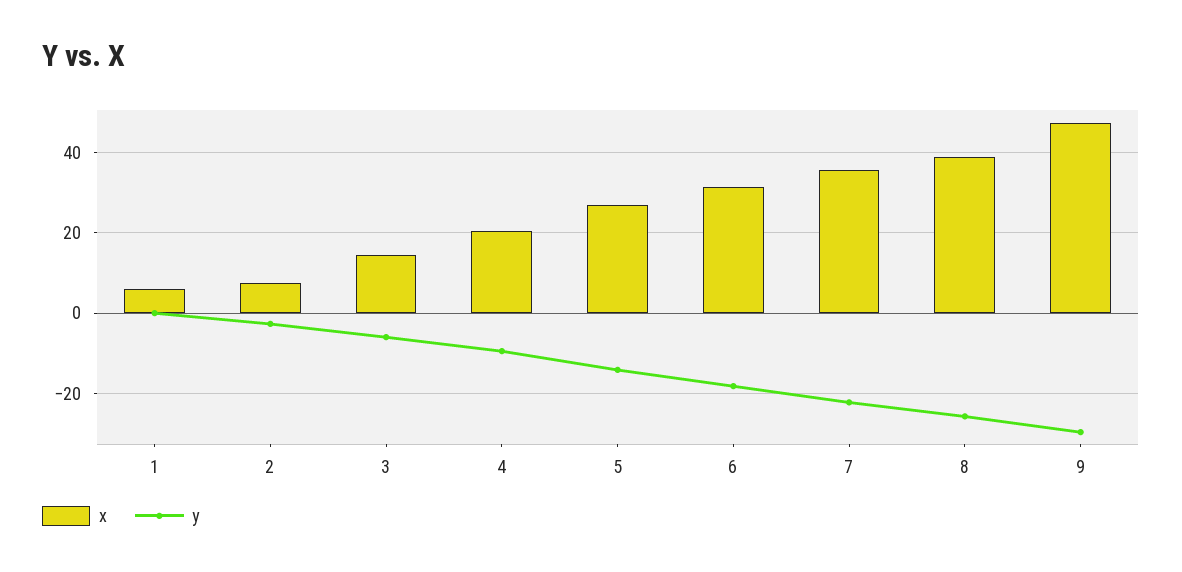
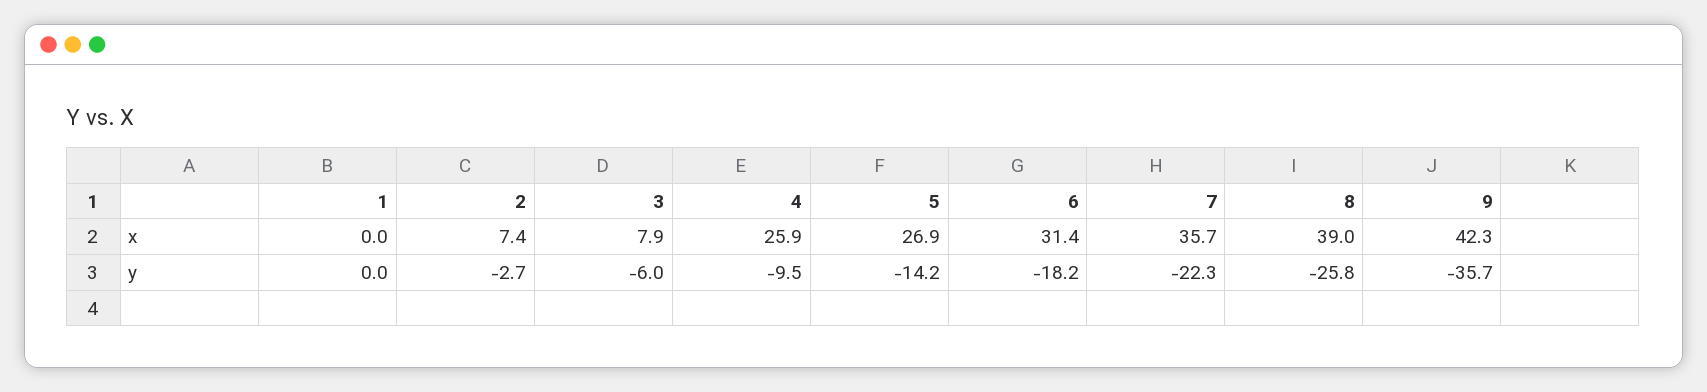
x, 1: 6 -> 0
x, 3: 14 -> 7.9
x, 4: 20 -> 25.9
x, 9: 48 -> 42.3
y, 9: -30 -> -35.7

